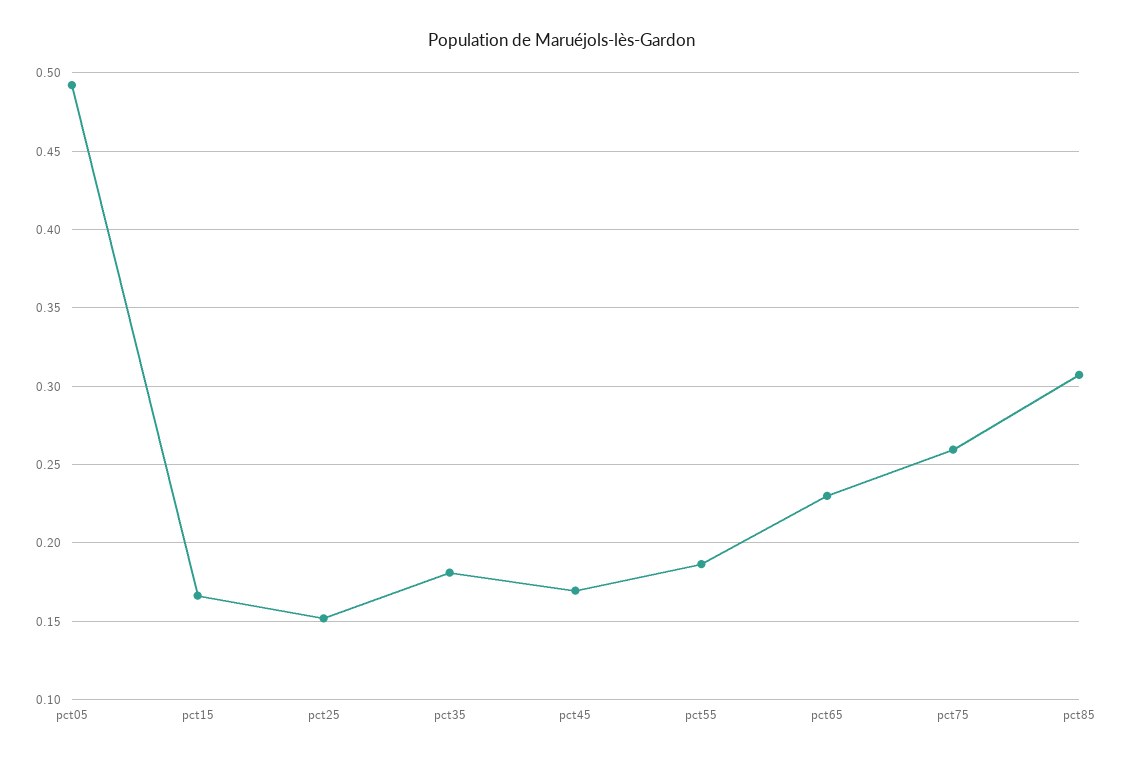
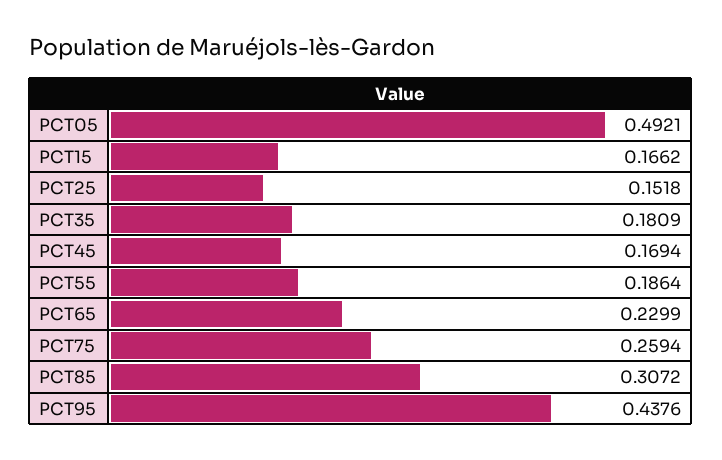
PCT95: none -> 0.4376

